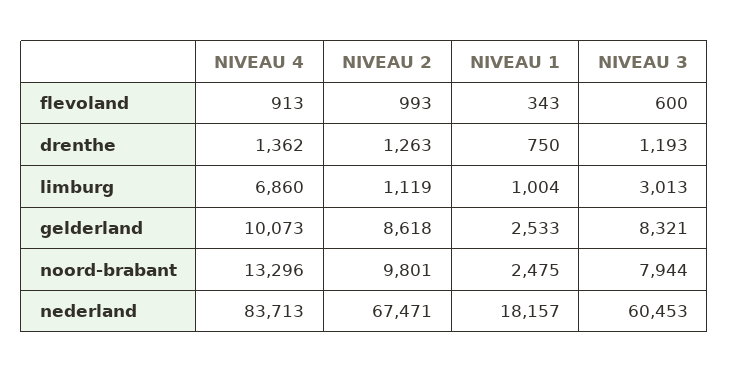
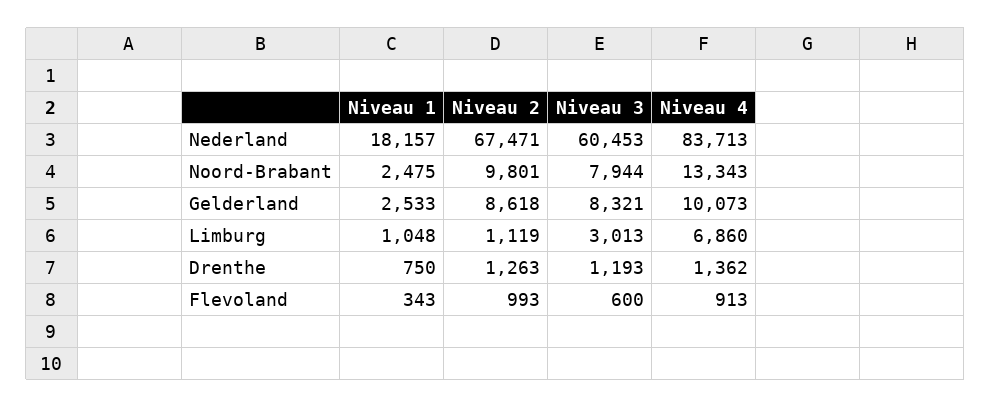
NIVEAU 1, limburg: 1004 -> 1048
NIVEAU 4, noord-brabant: 13296 -> 13343

